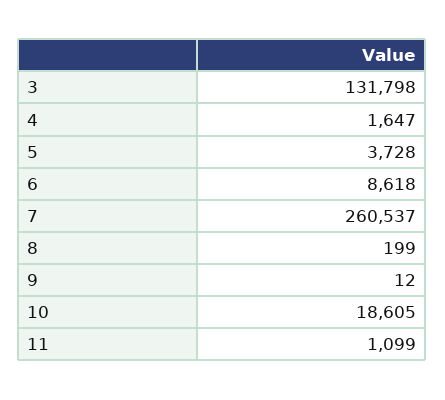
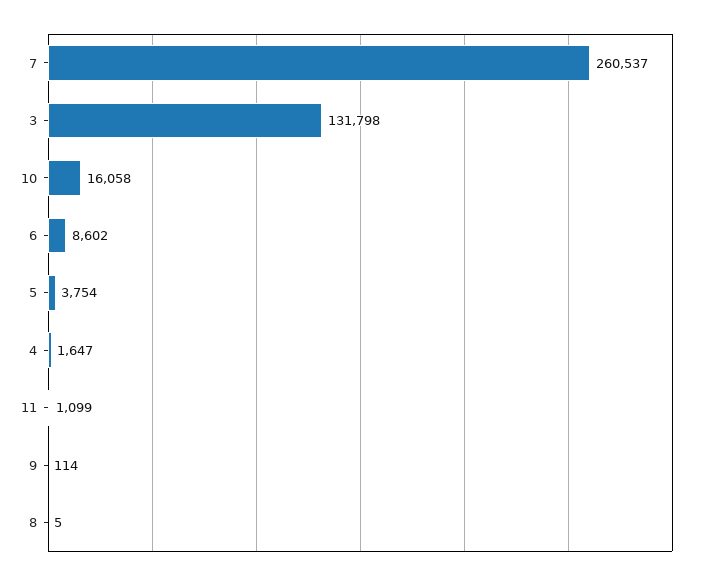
5: 3728 -> 3754
6: 8618 -> 8602
8: 199 -> 5
9: 12 -> 114
10: 18605 -> 16058

